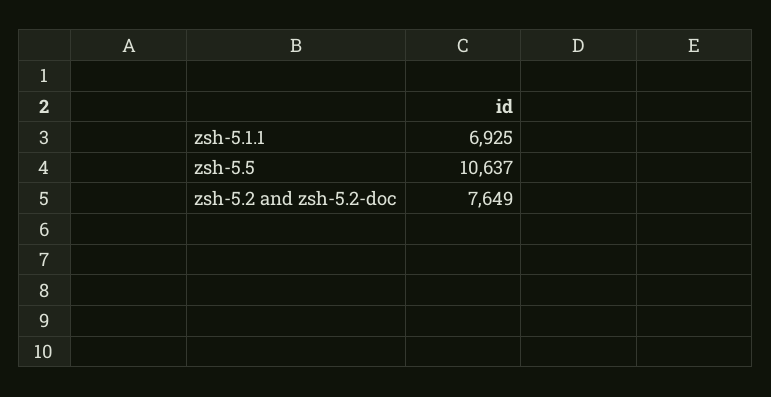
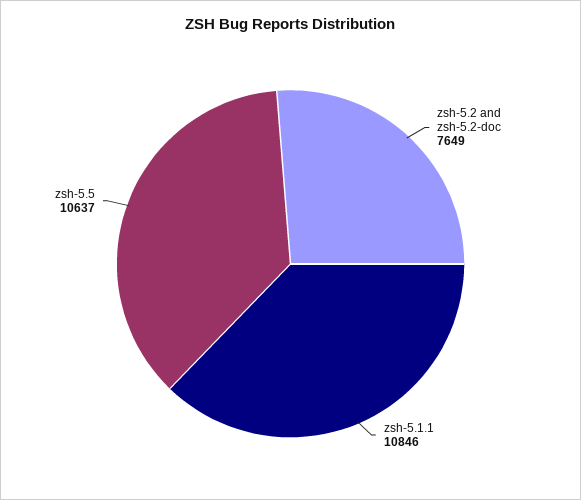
zsh-5.1.1: 6925 -> 10846

